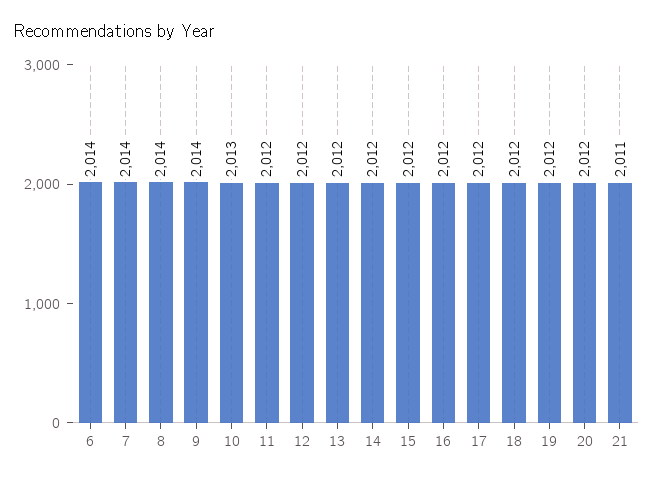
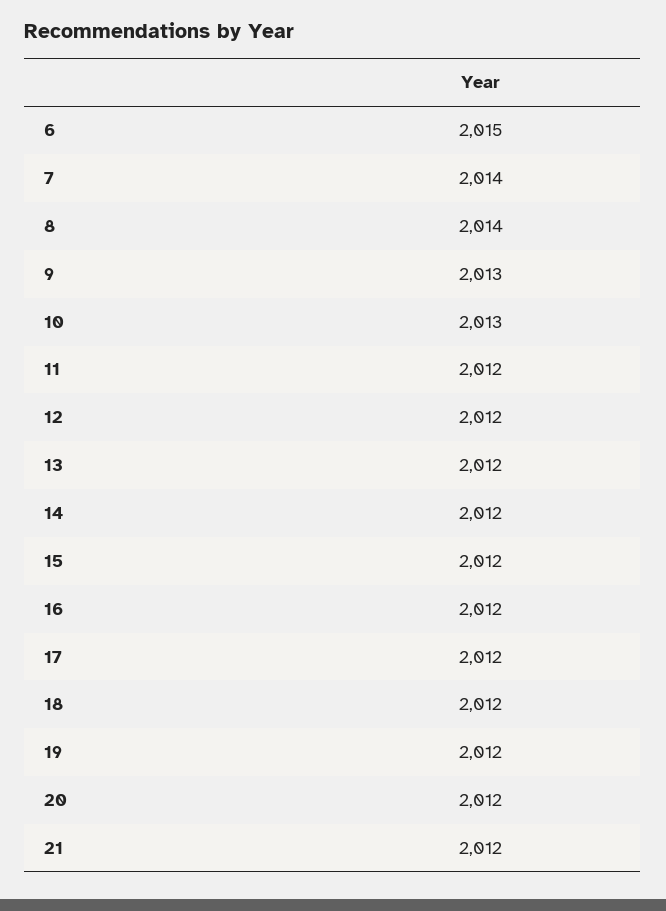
6: 2014 -> 2015
9: 2014 -> 2013
21: 2011 -> 2012

